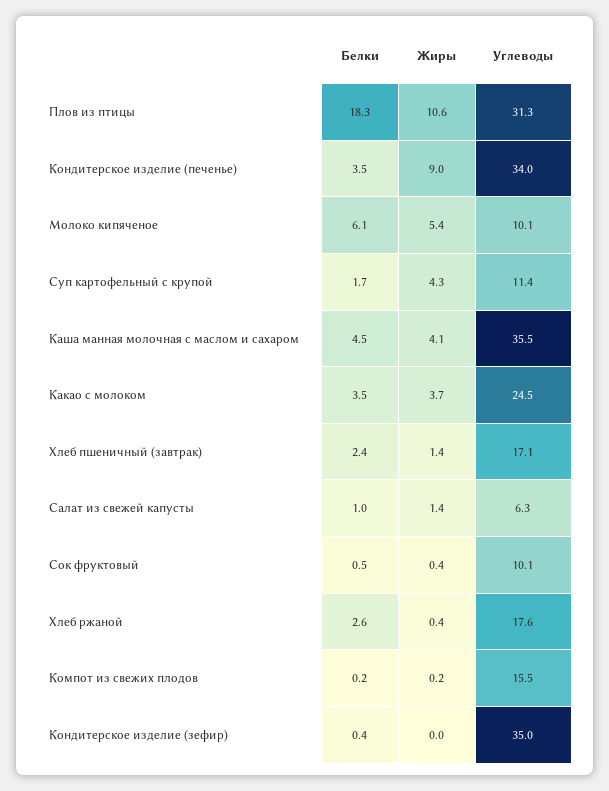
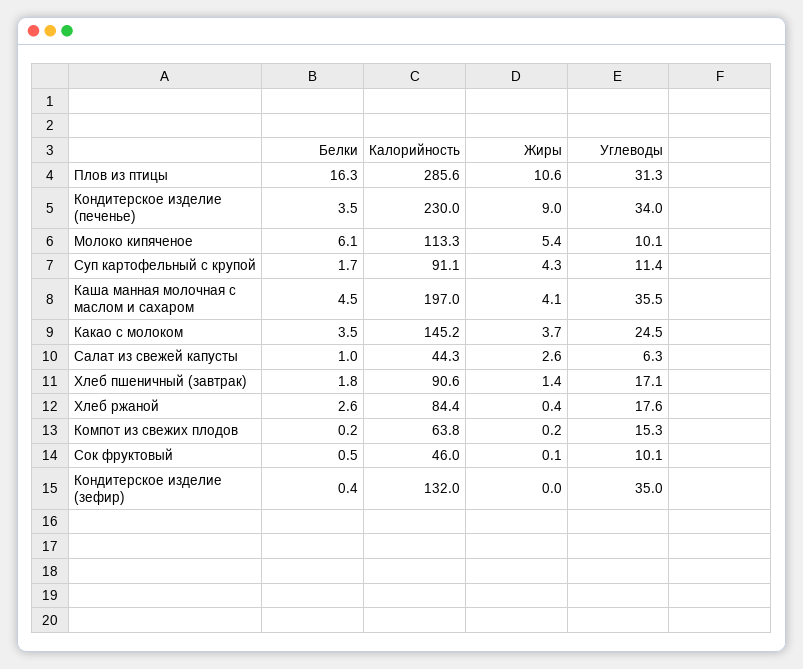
Белки, Плов из птицы: 18.3 -> 16.3
Белки, Хлеб пшеничный (завтрак): 2.4 -> 1.8
Жиры, Салат из свежей капусты: 1.4 -> 2.6
Жиры, Сок фруктовый: 0.4 -> 0.1
Углеводы, Компот из свежих плодов: 15.5 -> 15.3
Калорийность, Плов из птицы: none -> 285.6
Калорийность, Кондитерское изделие (печенье): none -> 230
Калорийность, Молоко кипяченое: none -> 113.3
Калорийность, Суп картофельный с крупой: none -> 91.1
Калорийность, Каша манная молочная с маслом и сахаром: none -> 197
Калорийность, Какао с молоком: none -> 145.2
Калорийность, Салат из свежей капусты: none -> 44.3
Калорийность, Хлеб пшеничный (завтрак): none -> 90.6
Калорийность, Хлеб ржаной: none -> 84.4
Калорийность, Компот из свежих плодов: none -> 63.8
Калорийность, Сок фруктовый: none -> 46
Калорийность, Кондитерское изделие (зефир): none -> 132

